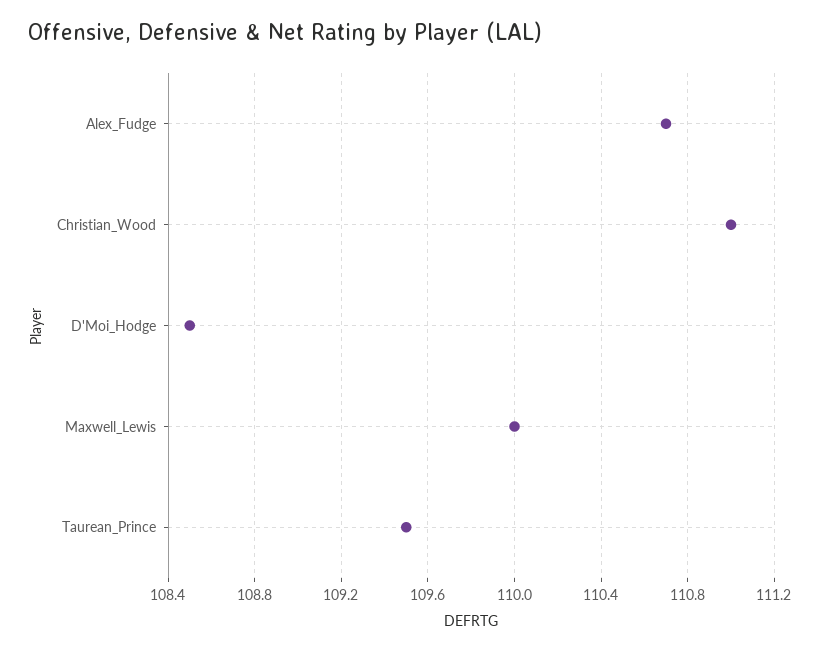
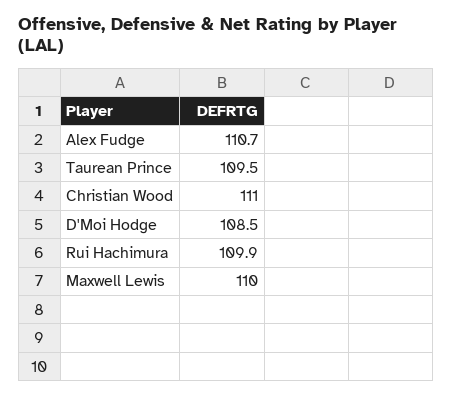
Rui Hachimura: none -> 109.9

